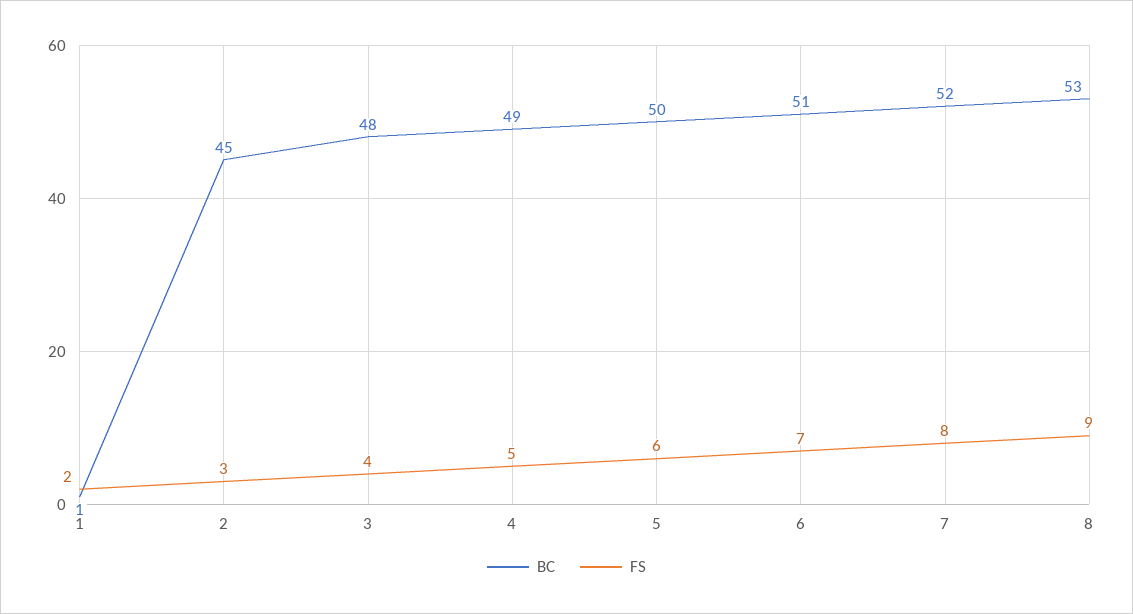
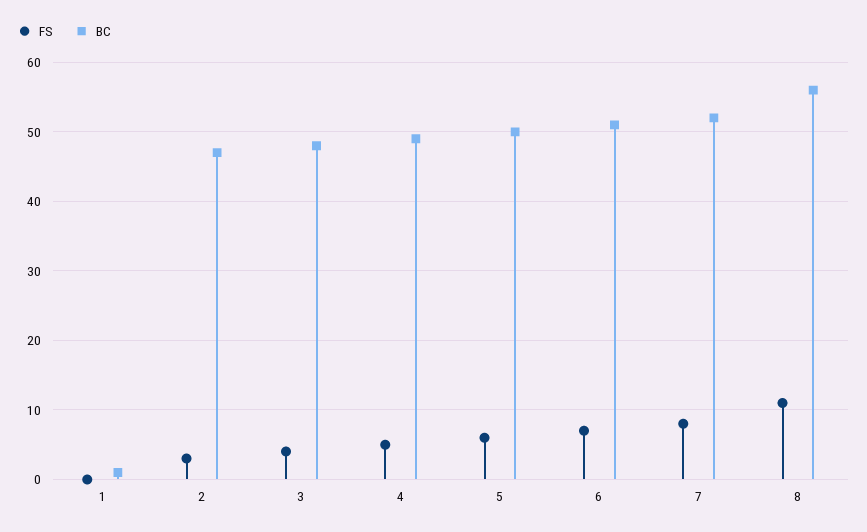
FS, 1: 2 -> 0
BC, 2: 45 -> 47
BC, 8: 53 -> 56
FS, 8: 9 -> 11

